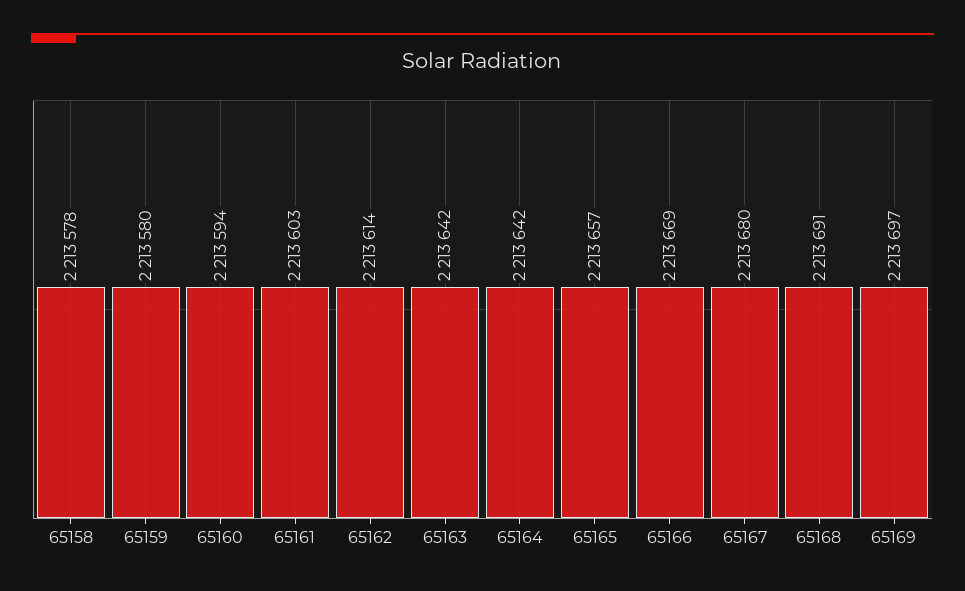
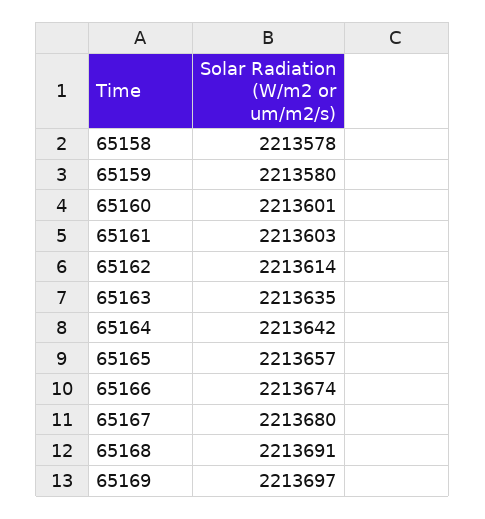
65160: 2213594 -> 2213601
65163: 2213642 -> 2213635
65166: 2213669 -> 2213674

